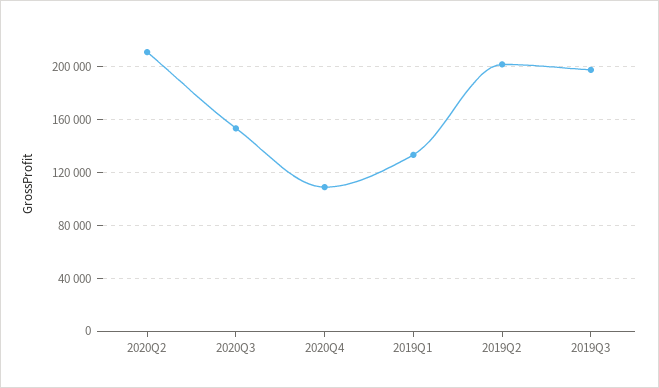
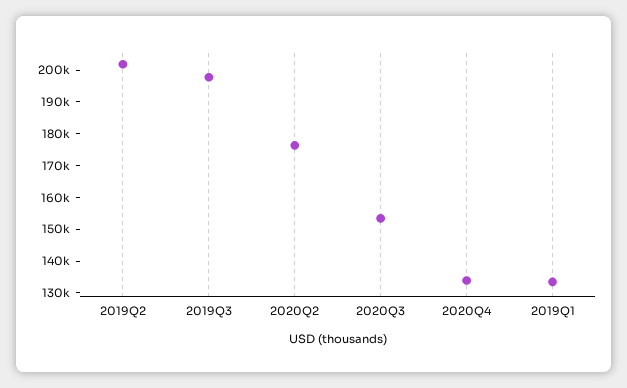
2020Q2: 210000 -> 175000
2020Q4: 110000 -> 135000

